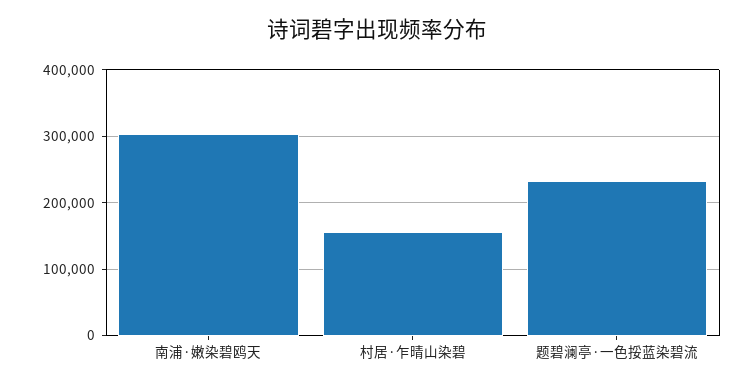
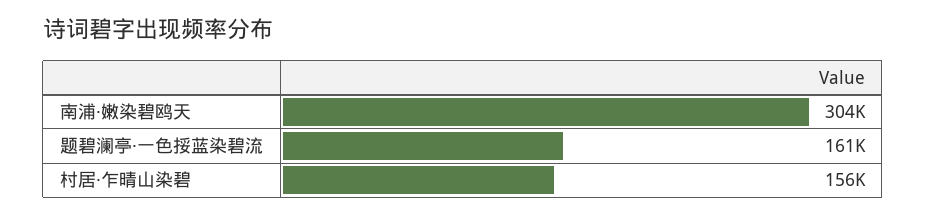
题碧澜亭·一色挼蓝染碧流: 230000 -> 161000

